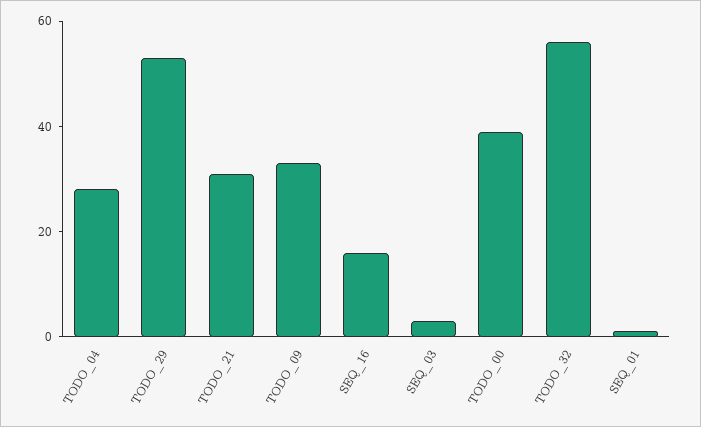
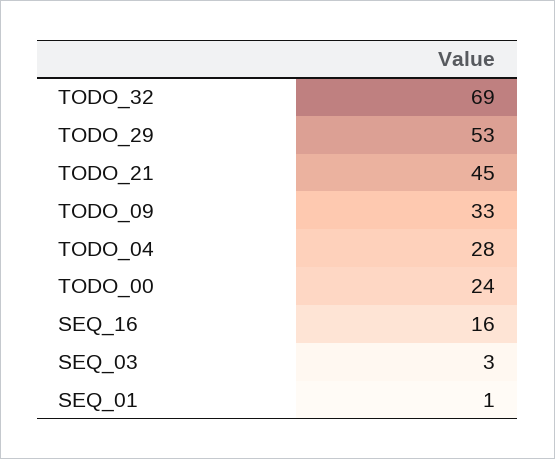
TODO_21: 30 -> 45
TODO_00: 40 -> 24
TODO_32: 55 -> 69

